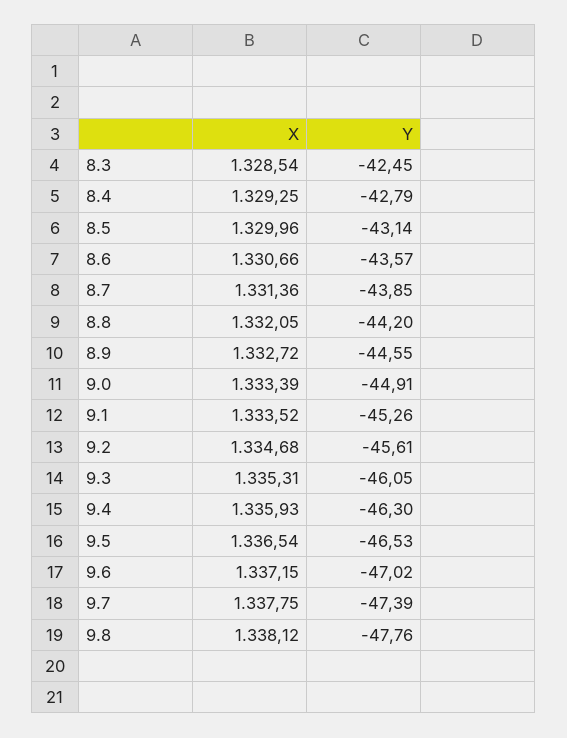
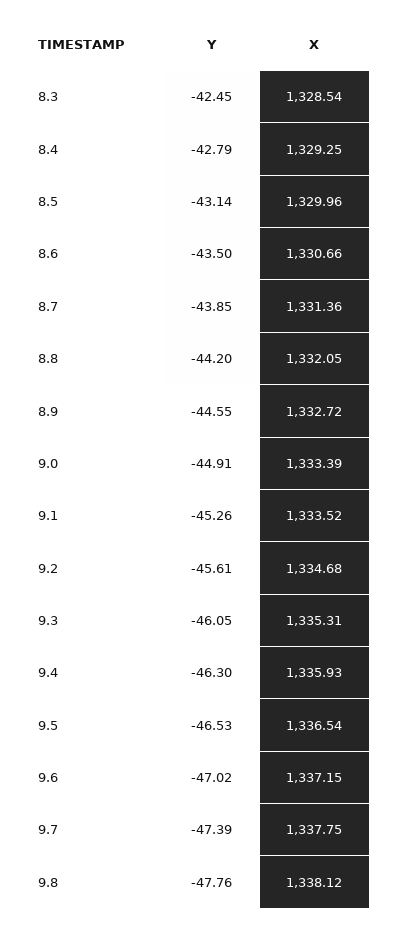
Y, 8.6: -43.57 -> -43.5

